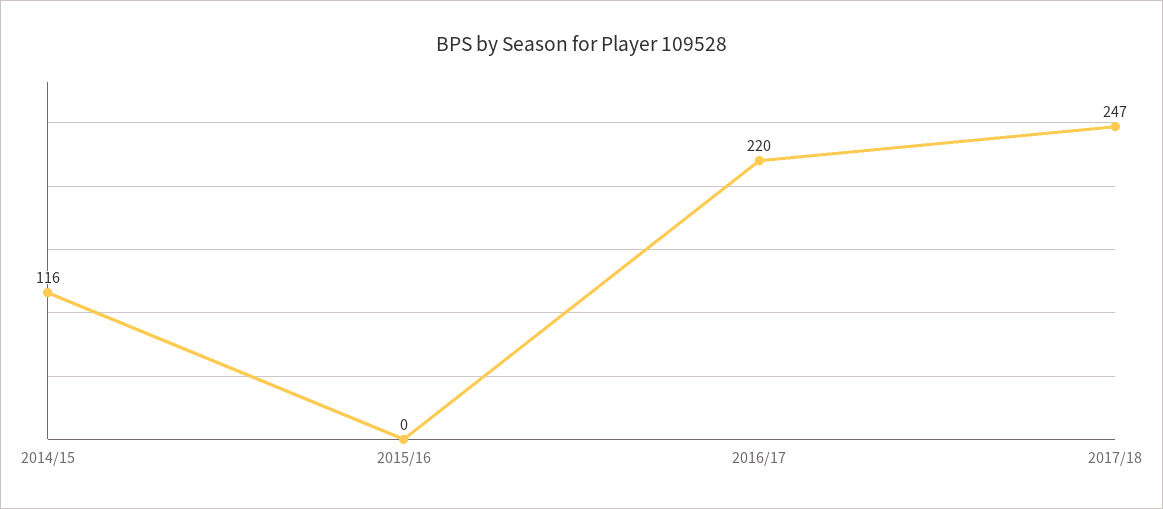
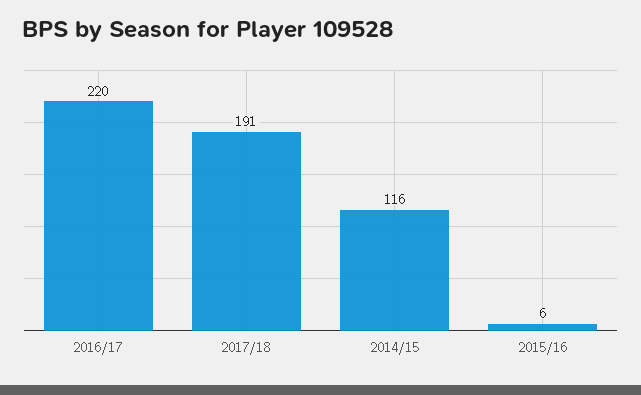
2015/16: 0 -> 6
2017/18: 247 -> 191

